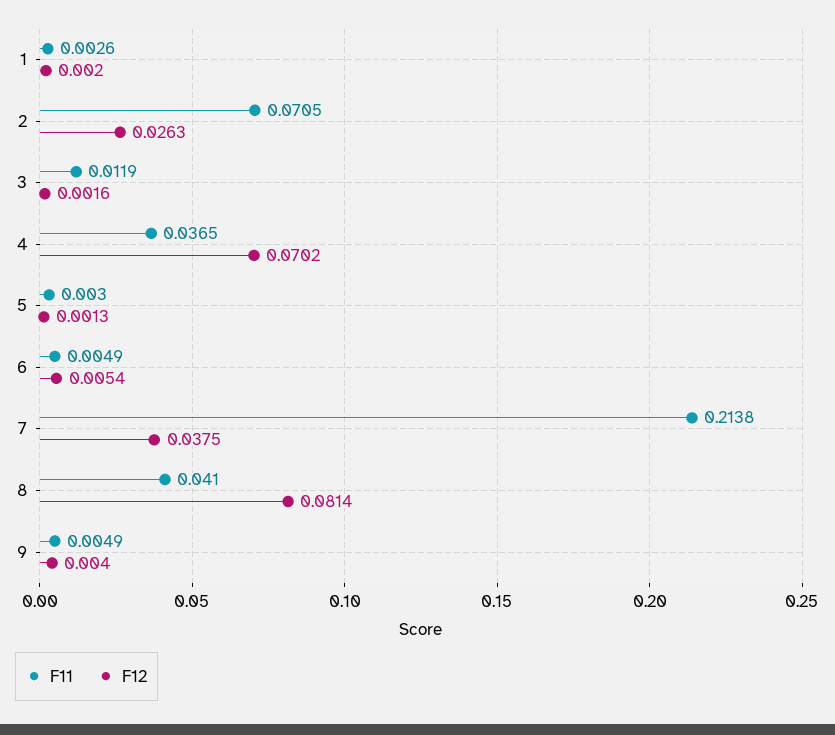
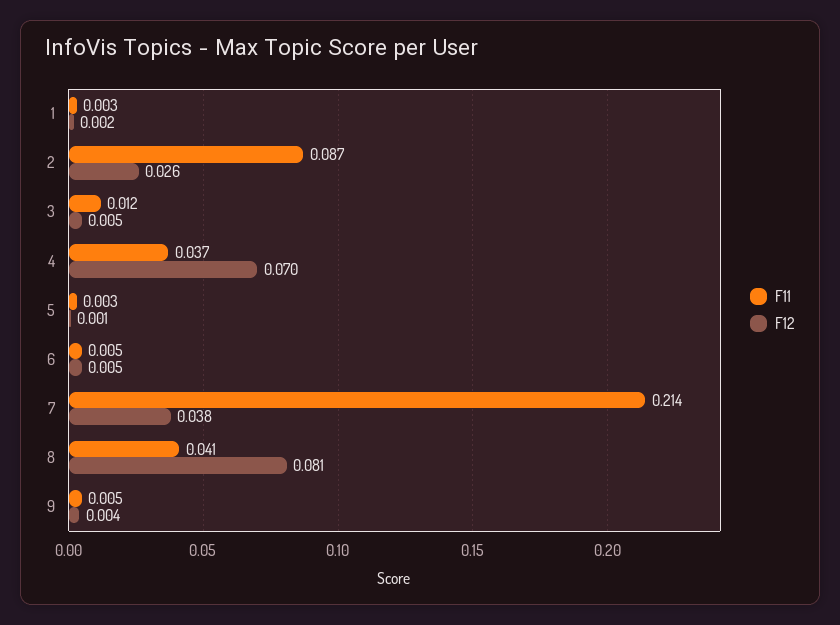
F11, 2: 0.0705 -> 0.087
F12, 3: 0.0016 -> 0.005

